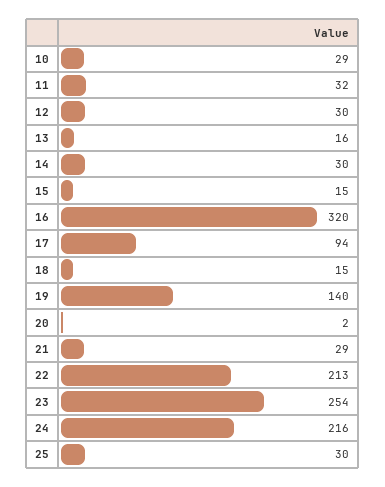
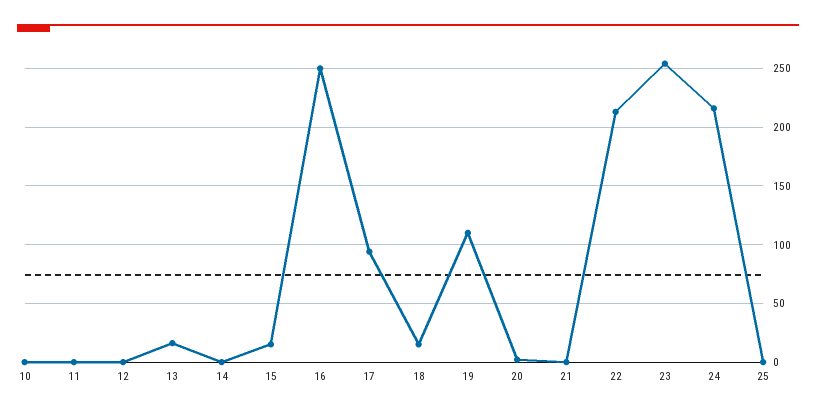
10: 29 -> 0
11: 32 -> 0
12: 30 -> 0
14: 30 -> 0
16: 320 -> 250
19: 140 -> 110
21: 29 -> 0
25: 30 -> 0

